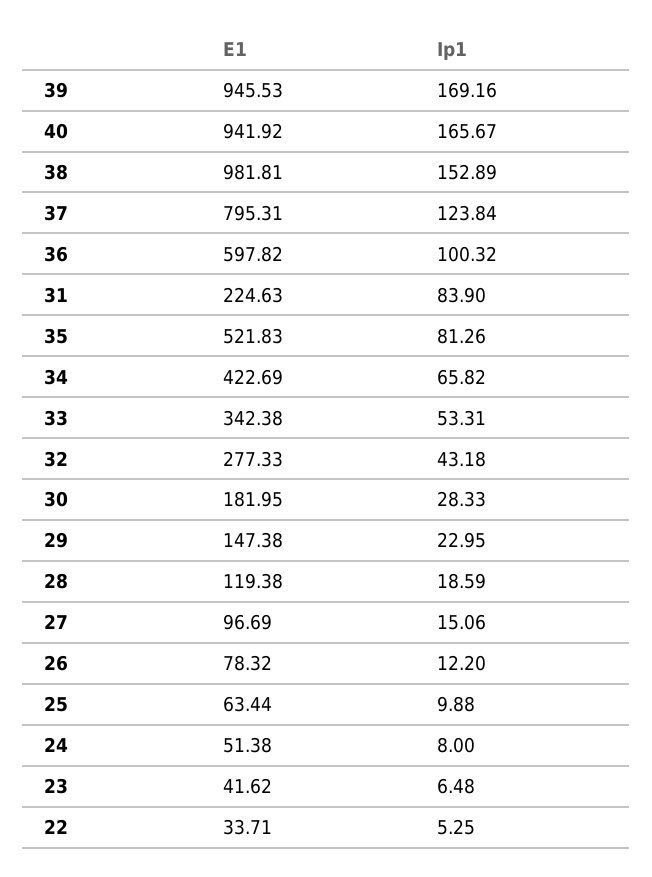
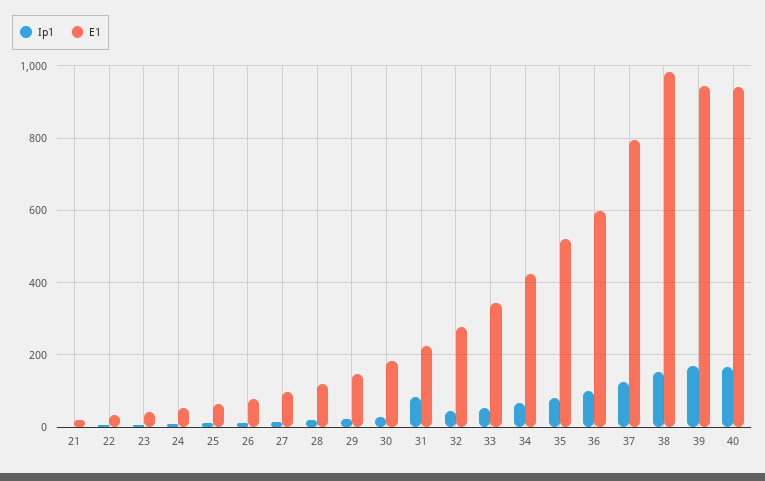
Ip1, 21: none -> 0
E1, 21: none -> 20

